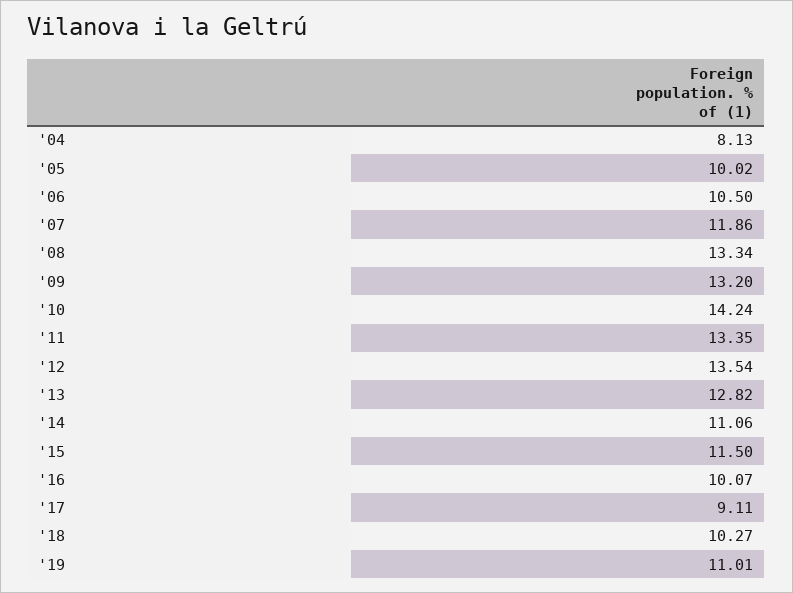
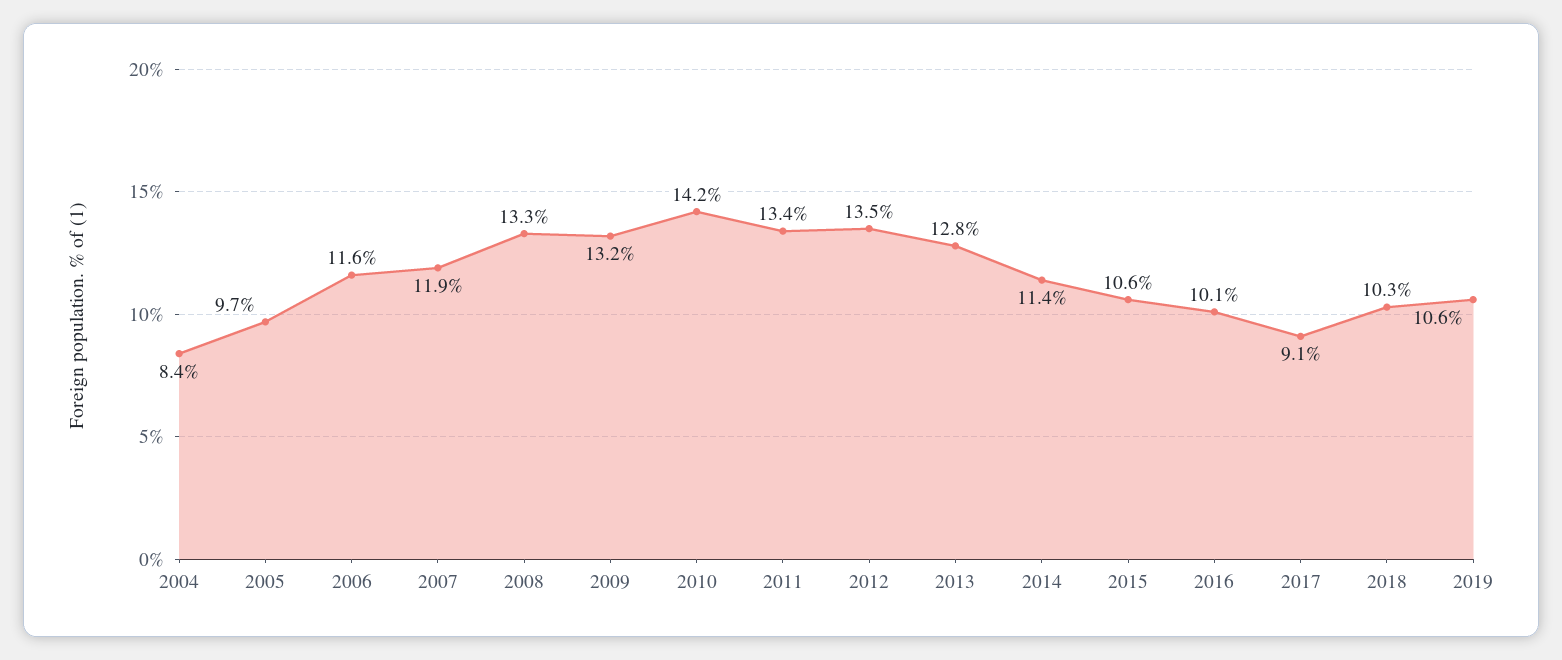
'04: 8.13 -> 8.4
'05: 10.02 -> 9.7
'06: 10.5 -> 11.6
'14: 11.06 -> 11.4
'15: 11.5 -> 10.6
'19: 11.01 -> 10.6

